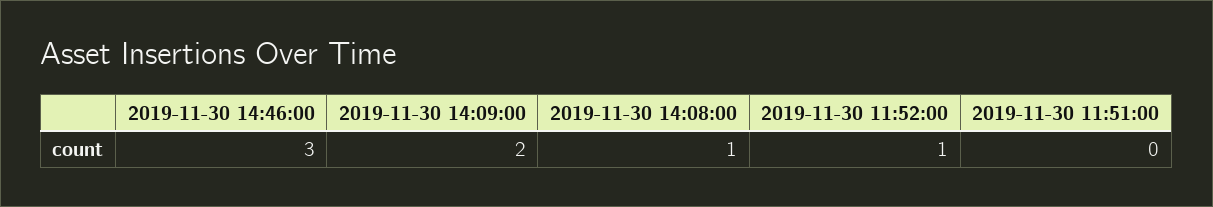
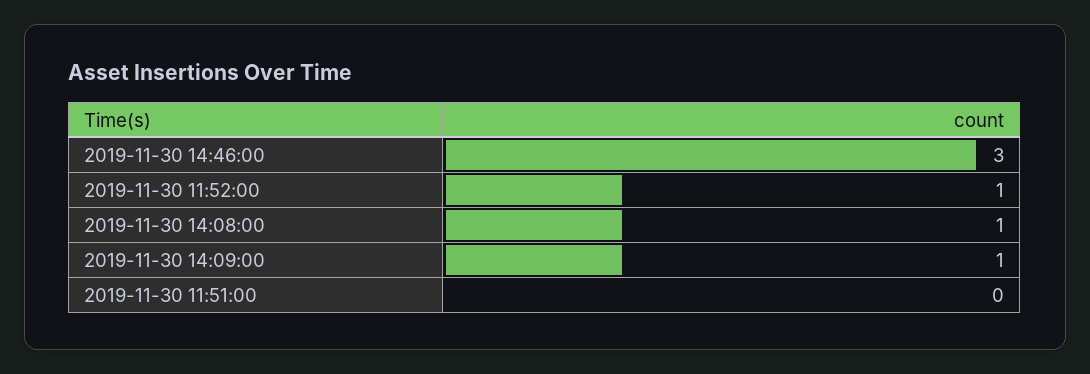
2019-11-30 14:09:00: 2 -> 1

